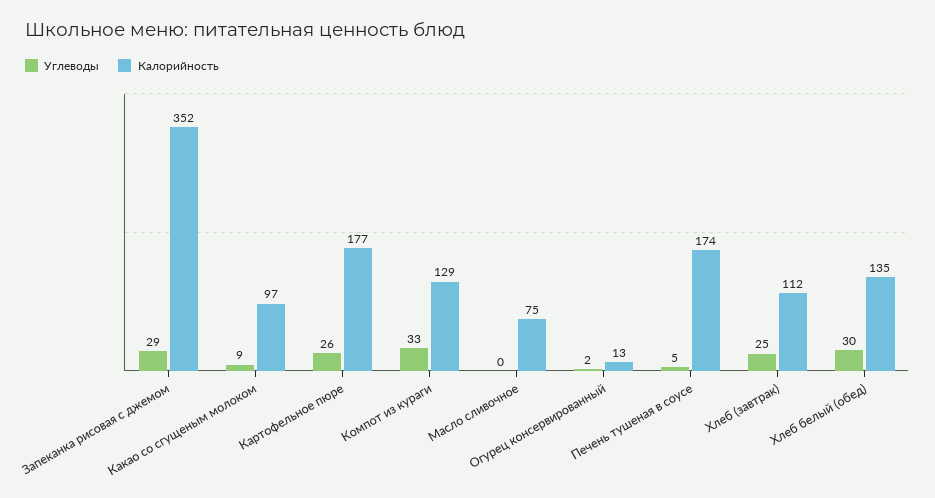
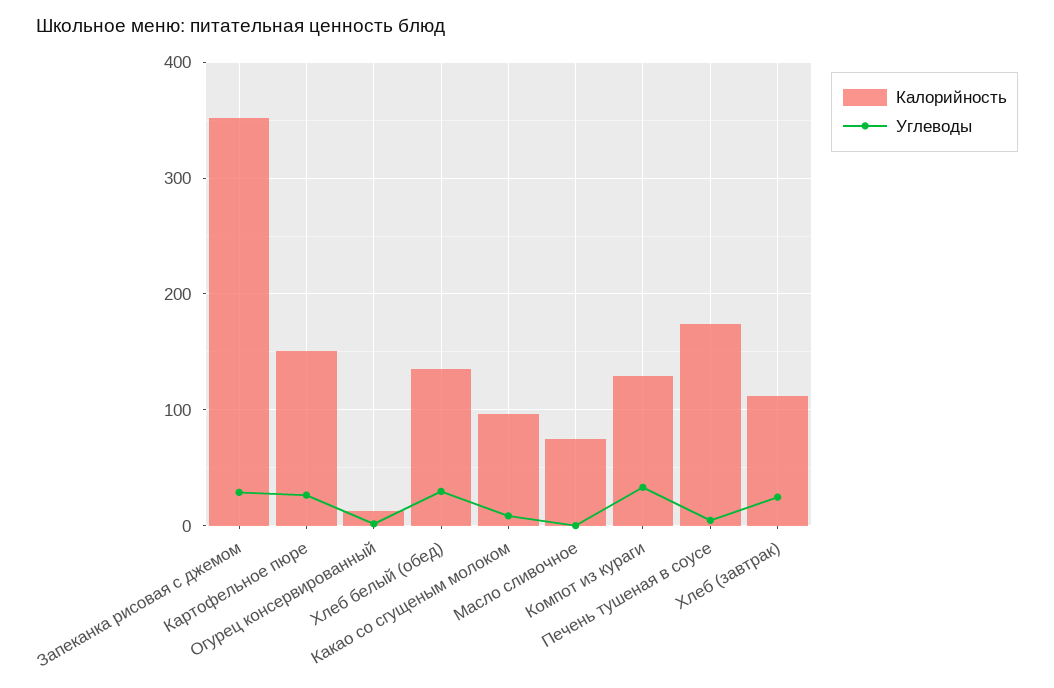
Калорийность, Картофельное пюре: 177 -> 150

